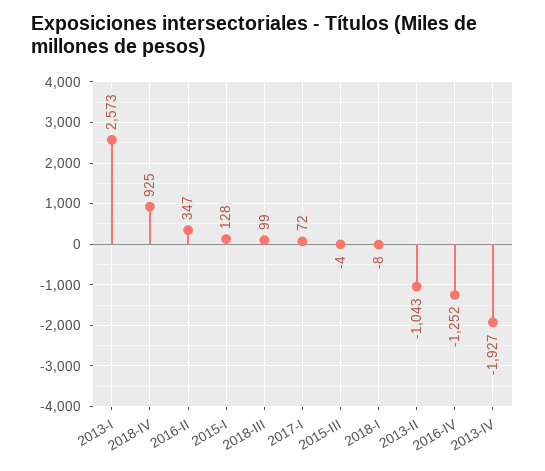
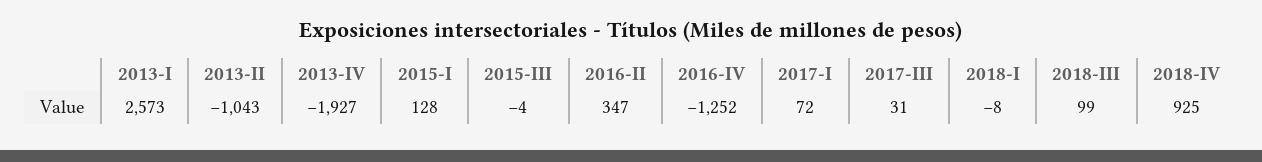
2017-III: none -> 31

